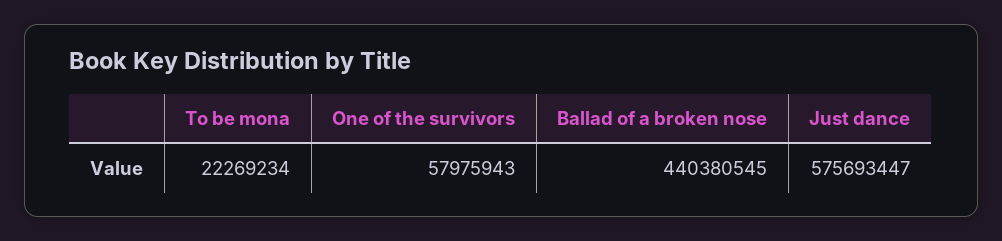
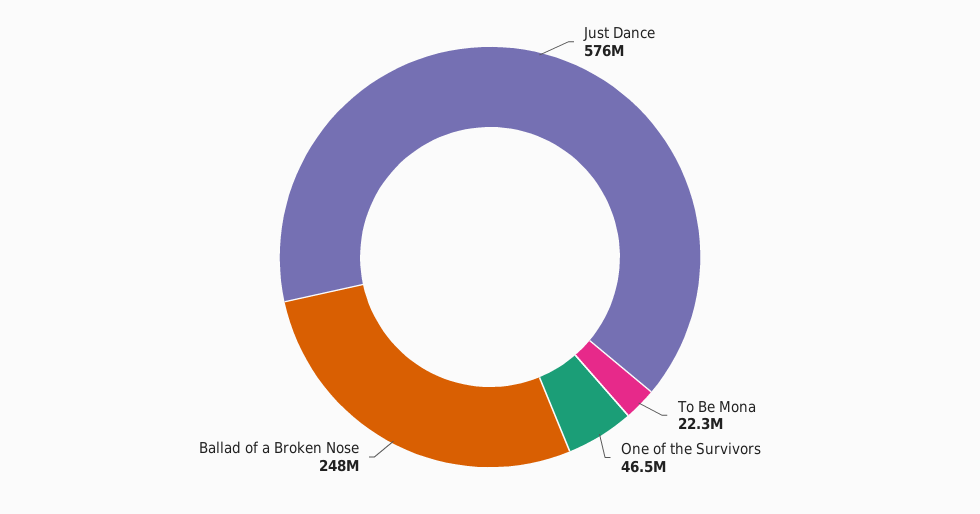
One of the survivors: 57975943 -> 46500000
Ballad of a broken nose: 440380545 -> 248000000

